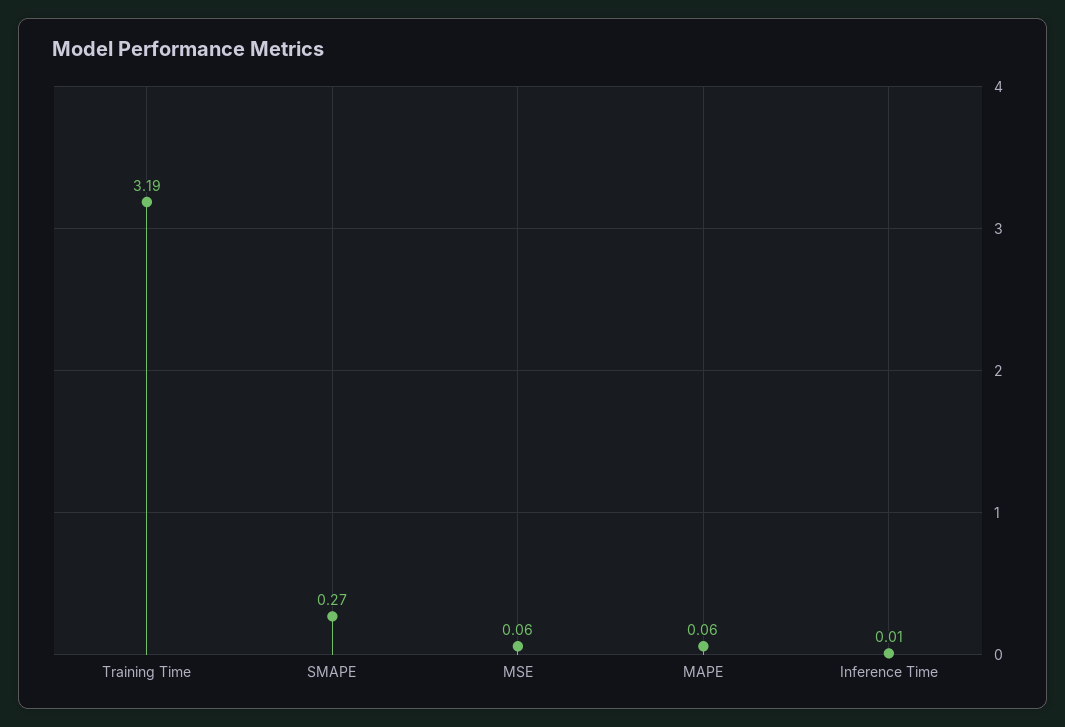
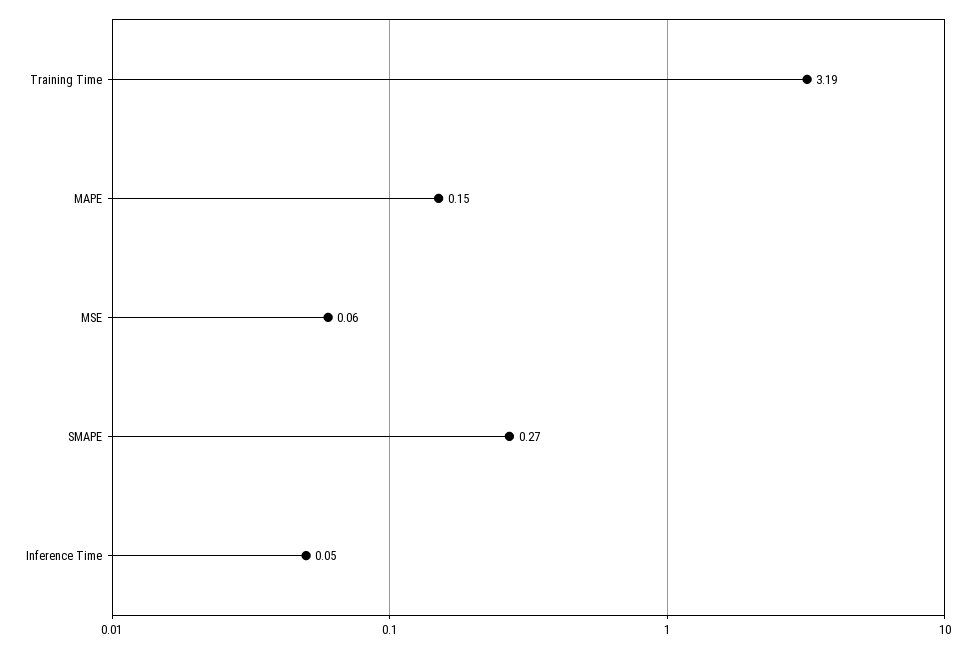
MAPE: 0.06 -> 0.15
Inference Time: 0.01 -> 0.05

